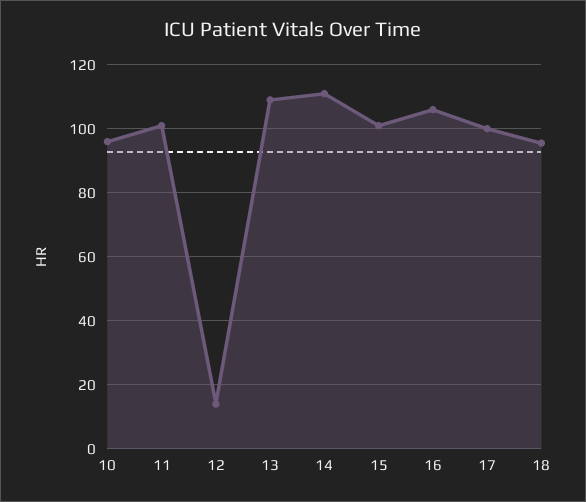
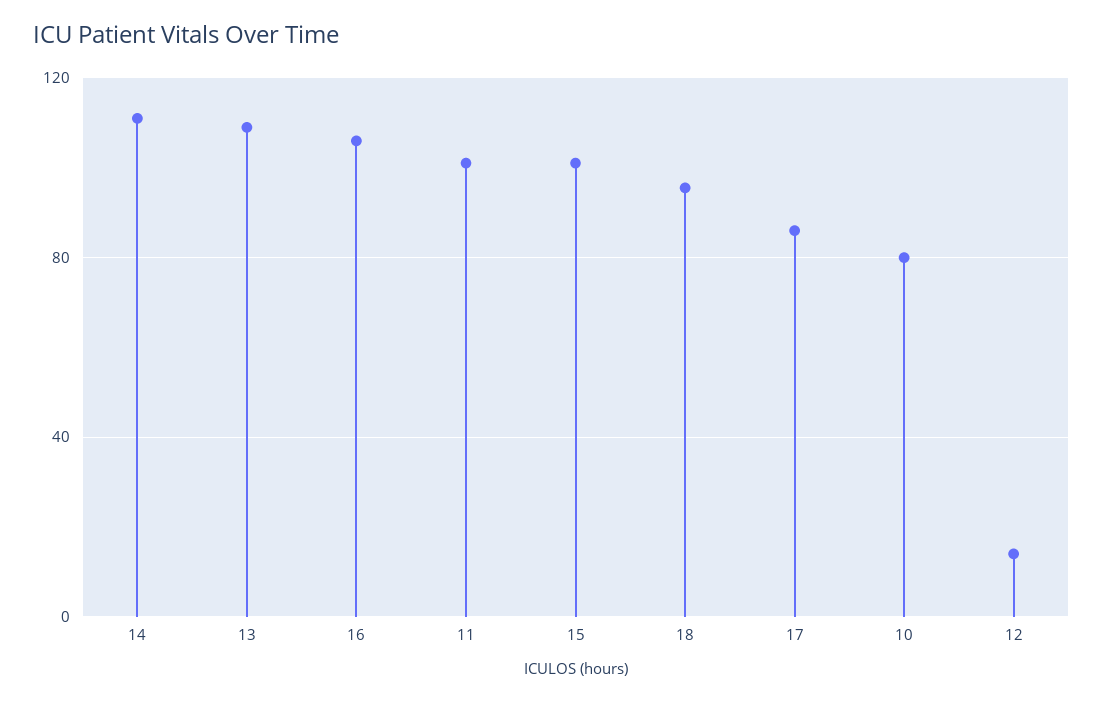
10: 96 -> 80
17: 100 -> 85

